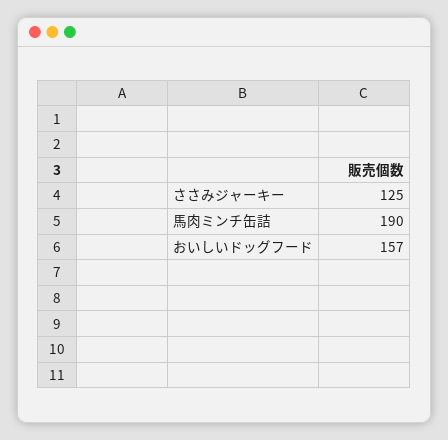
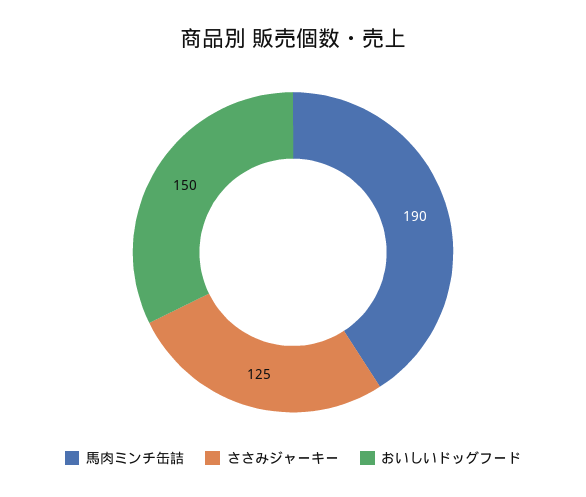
おいしいドッグフード: 157 -> 150

